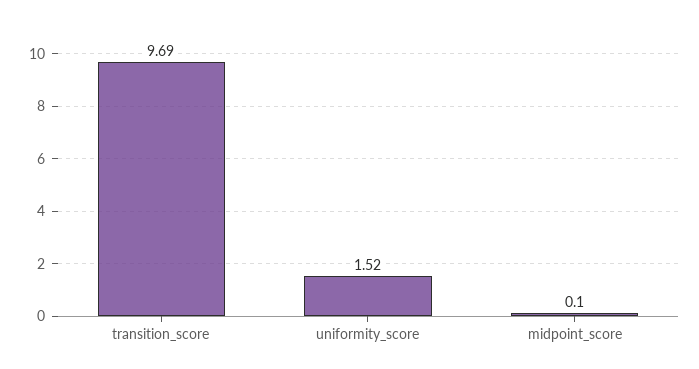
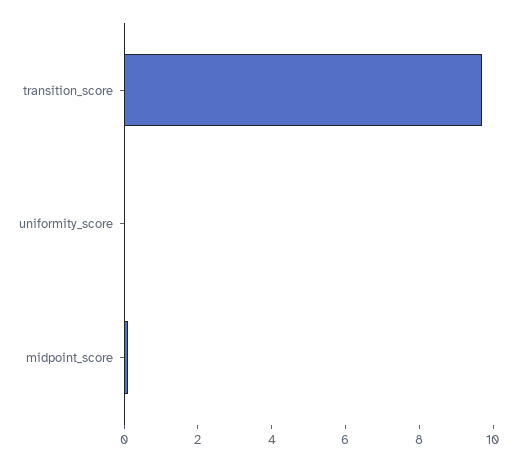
uniformity_score: 1.52 -> 0

